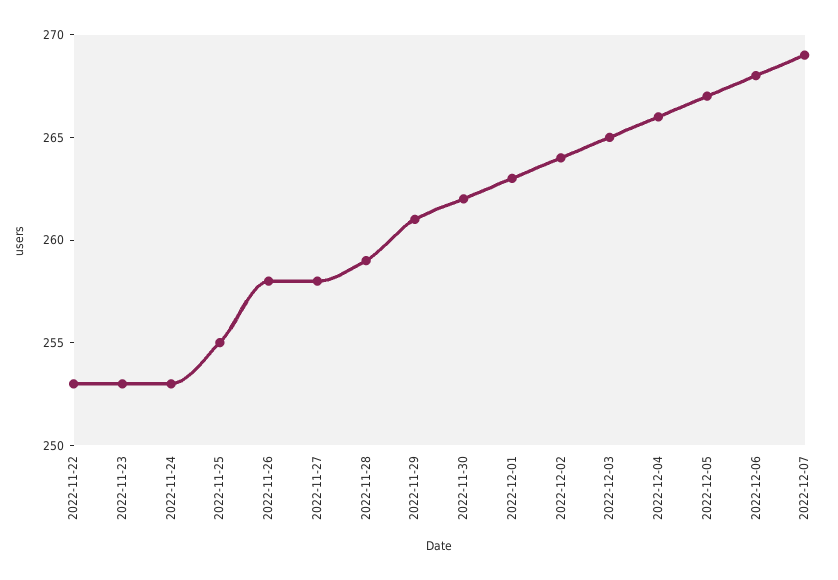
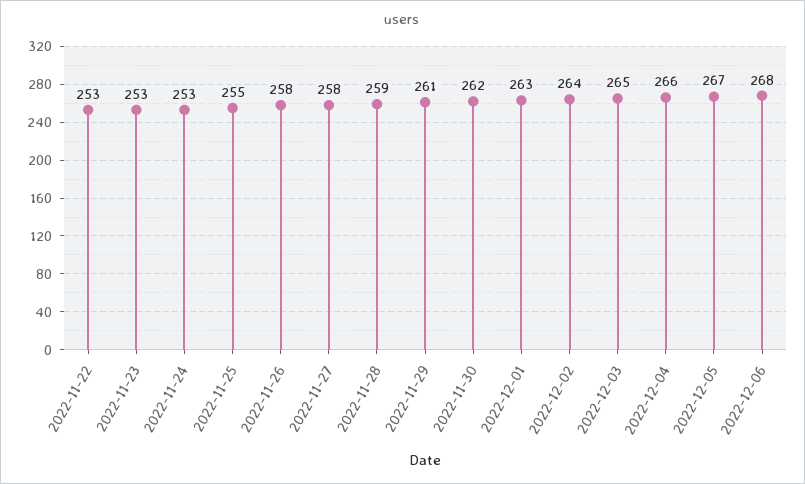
2022-12-07: 269 -> none

